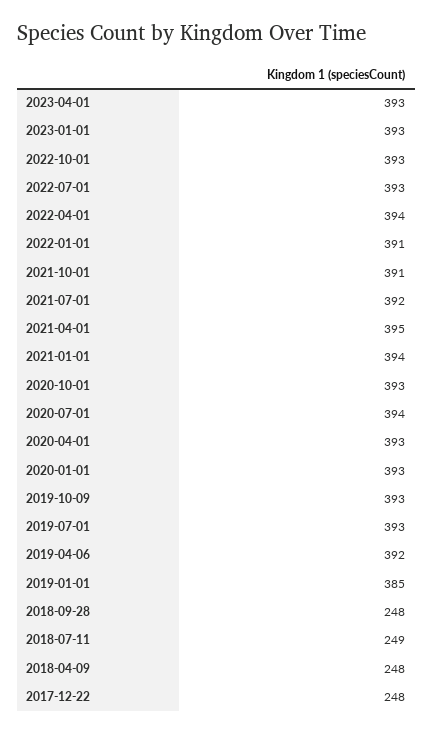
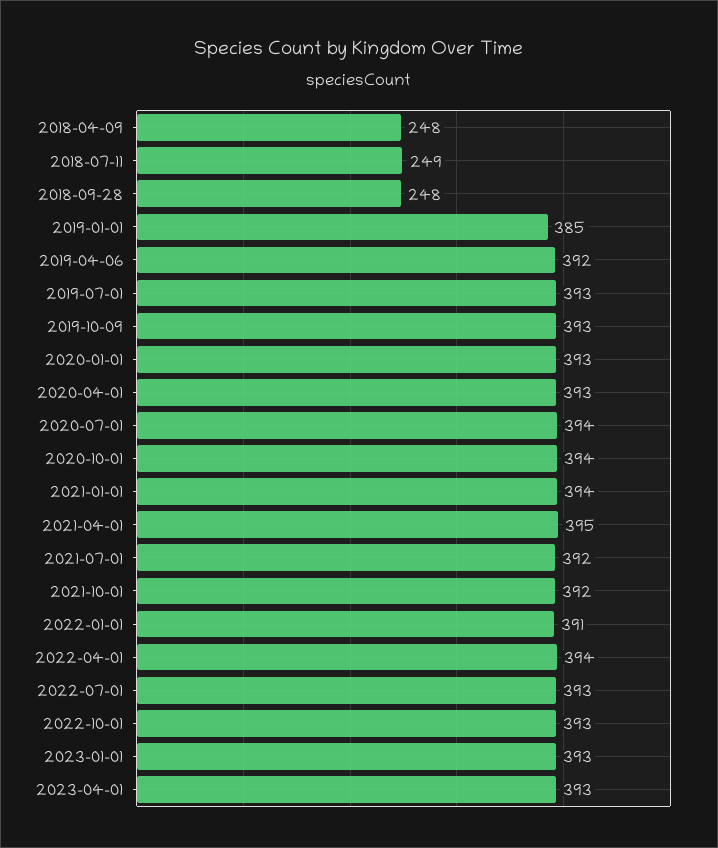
2021-10-01: 391 -> 392
2020-10-01: 393 -> 394
2017-12-22: 248 -> none

